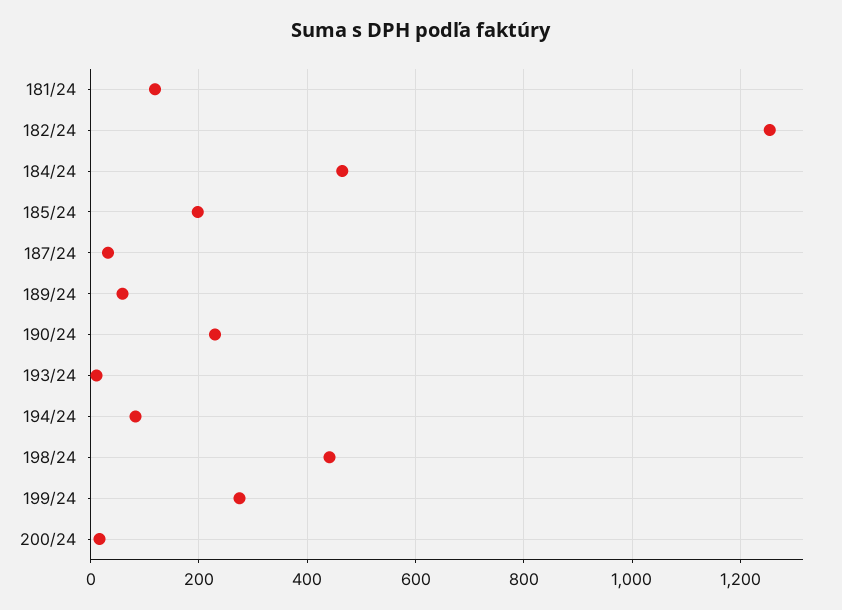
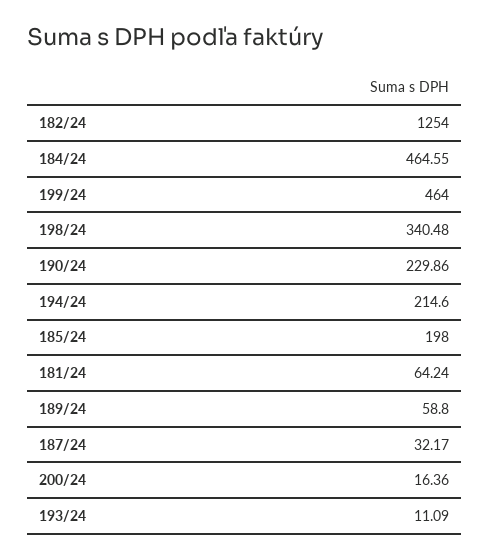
181/24: 120 -> 64.24
194/24: 80 -> 214.6
198/24: 440 -> 340.48
199/24: 280 -> 464

